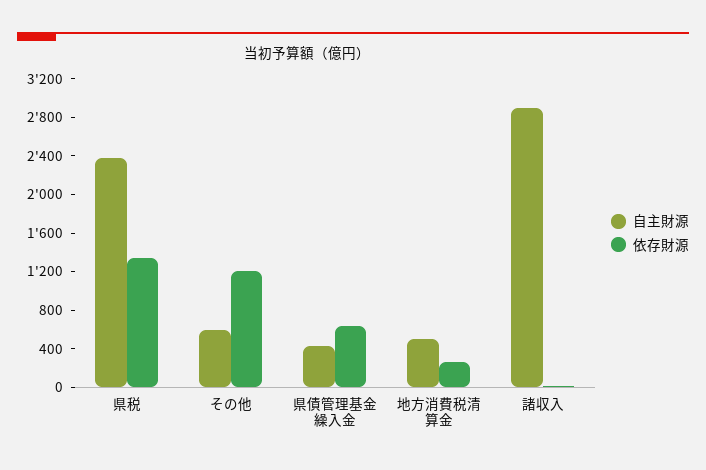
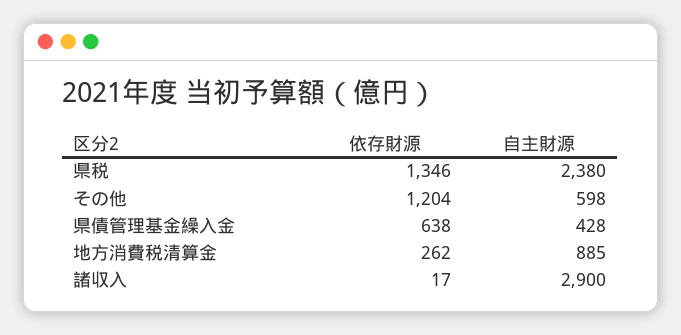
自主財源, 地方消費税清算金: 500 -> 885

